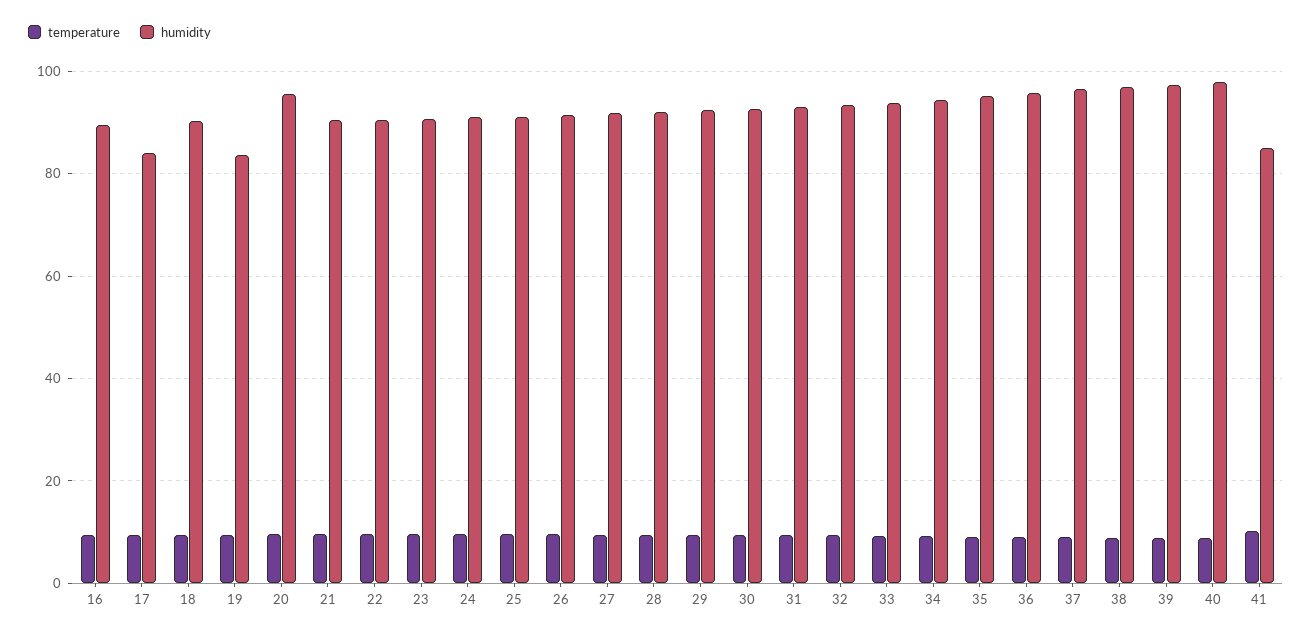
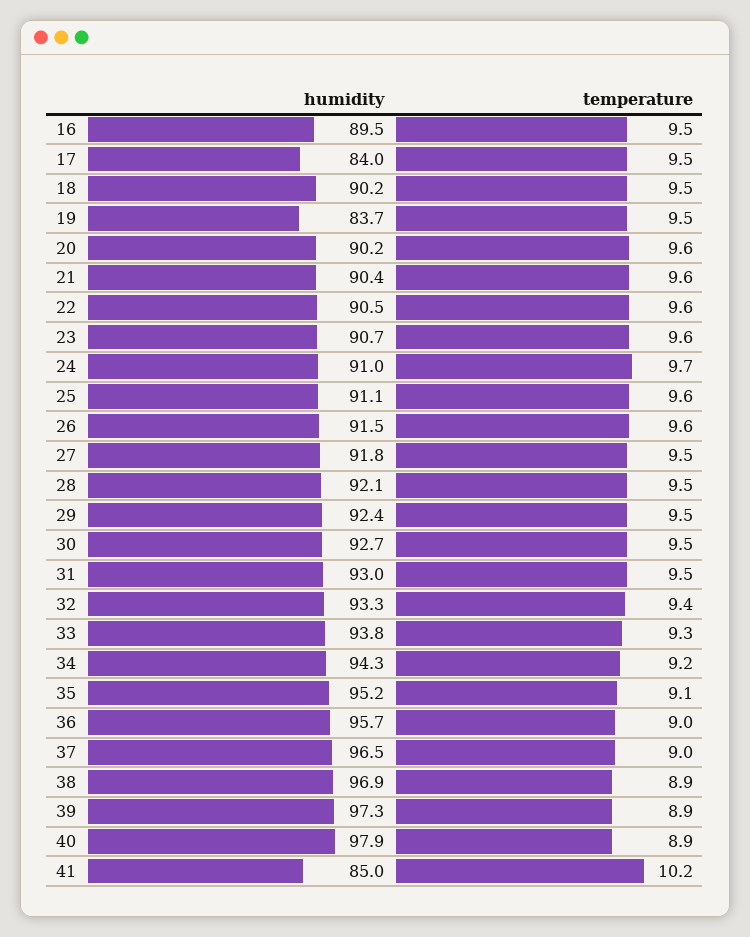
humidity, 20: 96 -> 90.2

